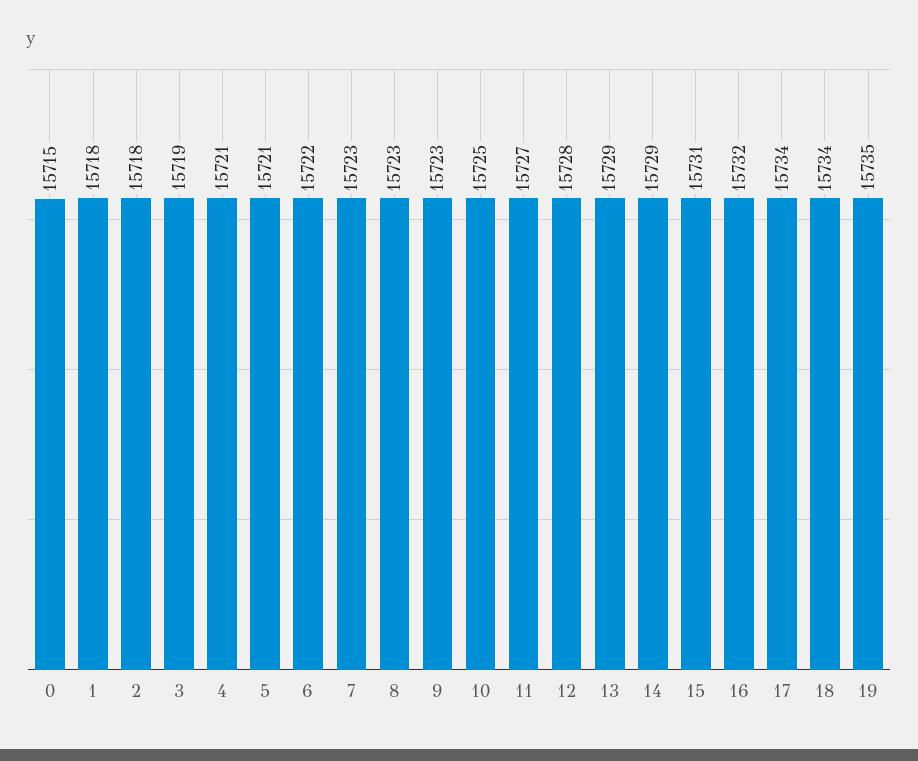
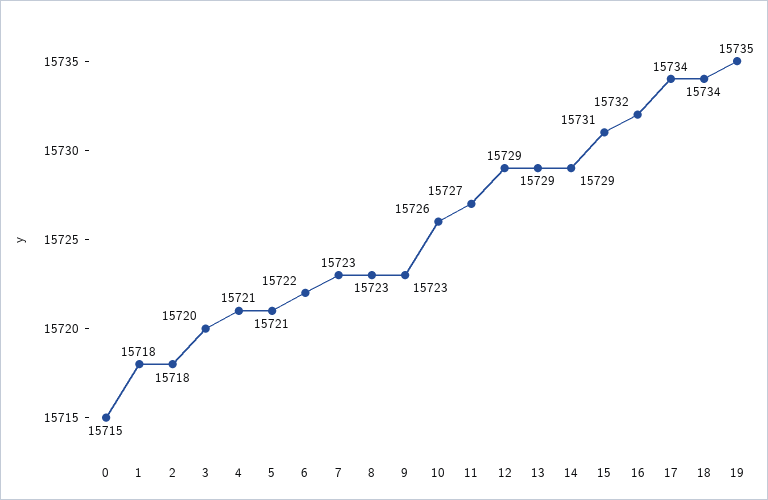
3: 15719 -> 15720
10: 15725 -> 15726
12: 15728 -> 15729

